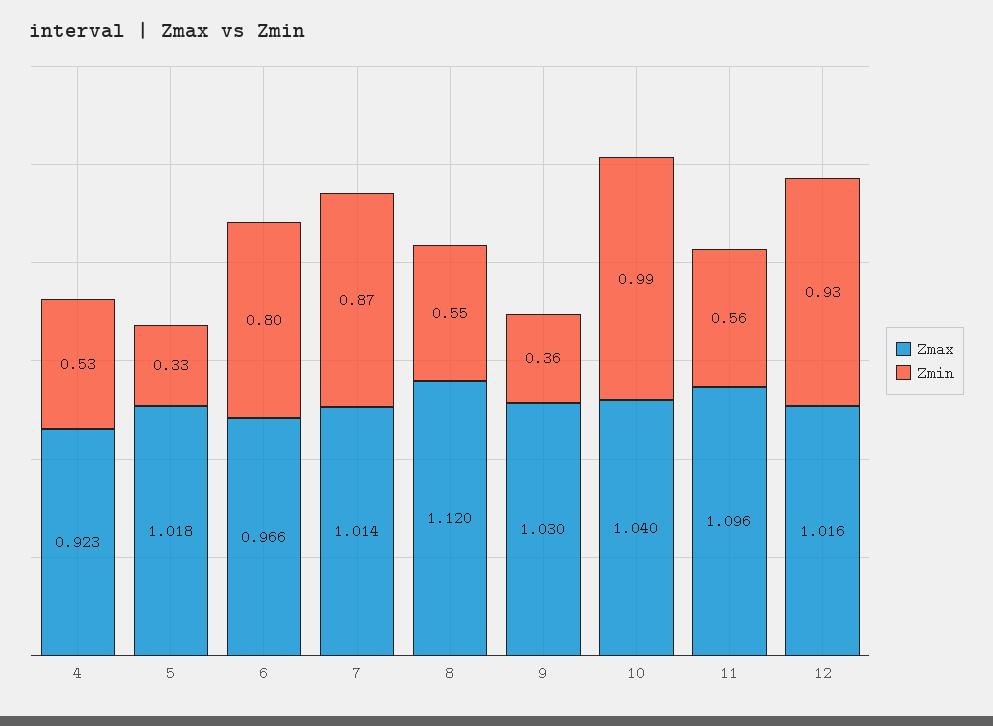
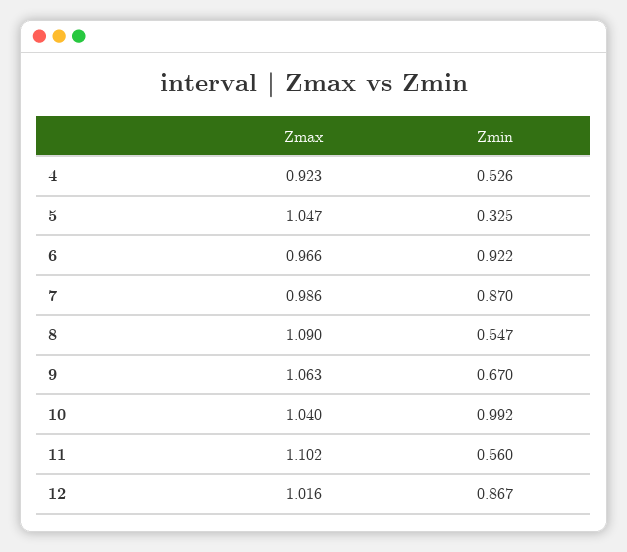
Zmax, 5: 1.018 -> 1.047
Zmin, 6: 0.8 -> 0.922
Zmax, 7: 1.014 -> 0.986
Zmax, 8: 1.12 -> 1.09
Zmax, 9: 1.03 -> 1.063
Zmin, 9: 0.36 -> 0.67
Zmax, 11: 1.096 -> 1.102
Zmin, 12: 0.93 -> 0.867

